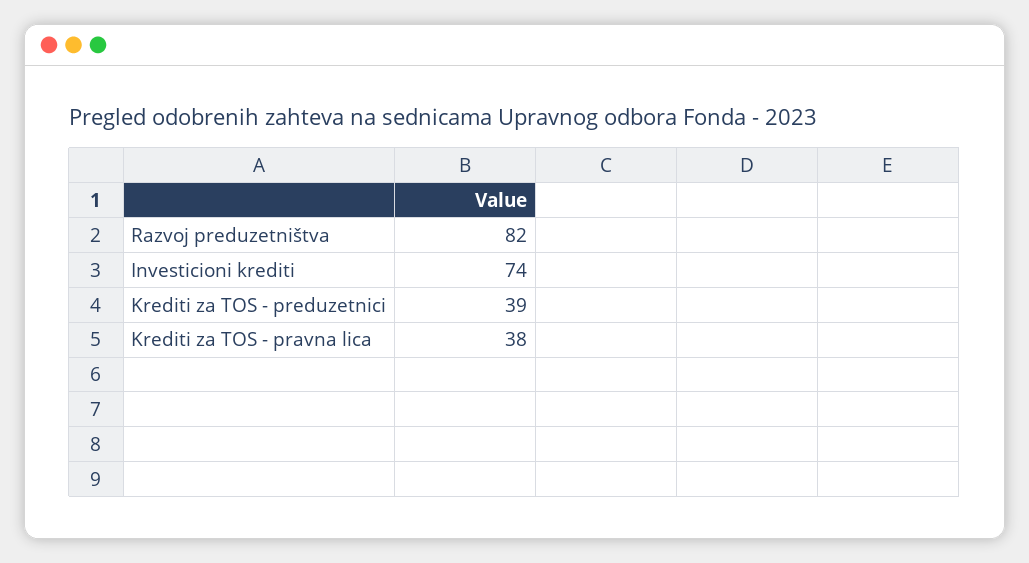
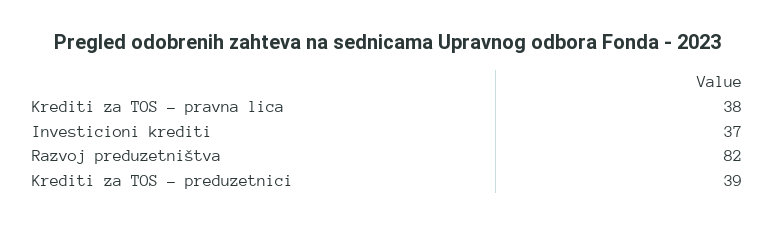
Investicioni krediti: 74 -> 37

